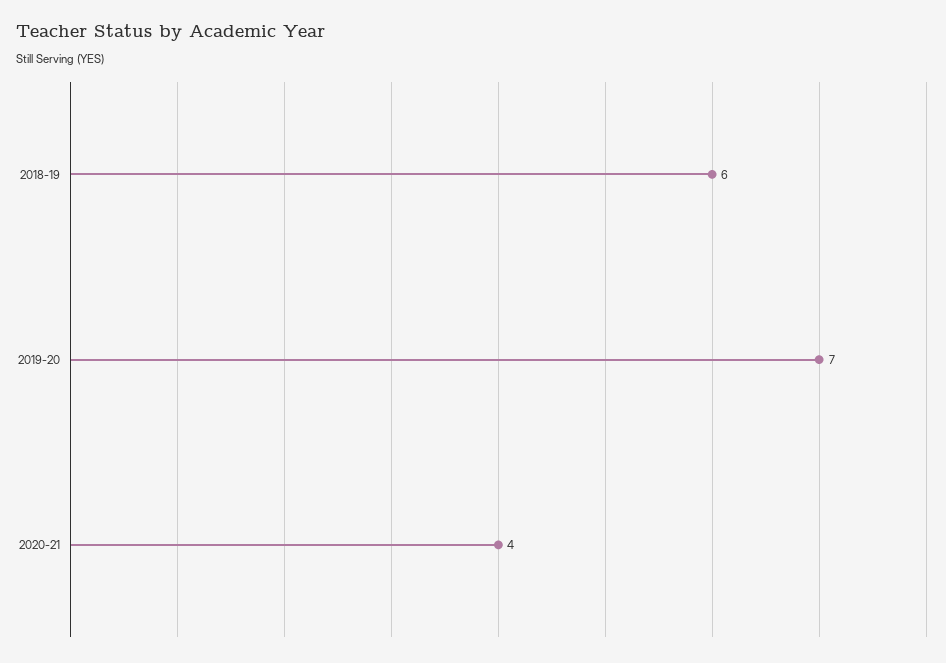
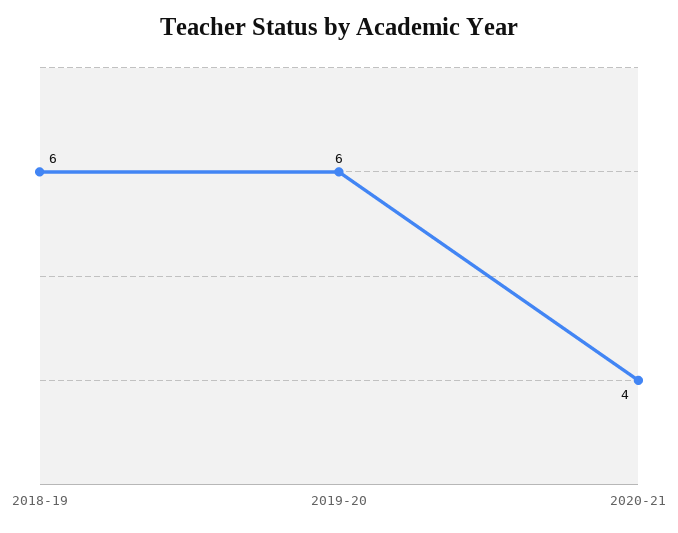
2019-20: 7 -> 6

